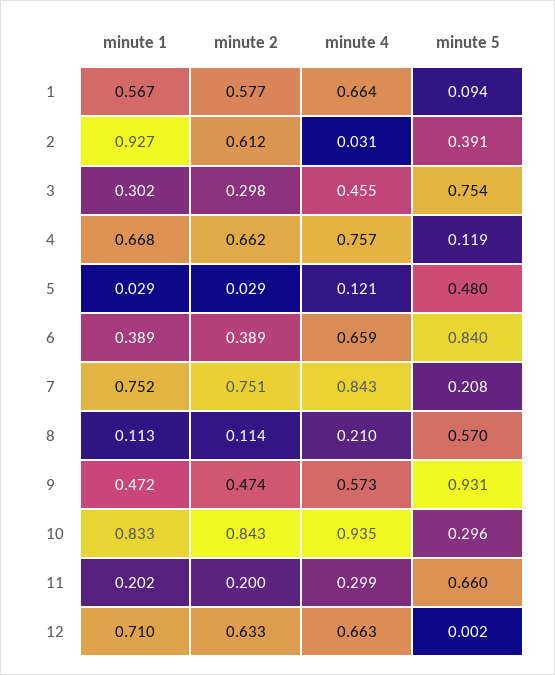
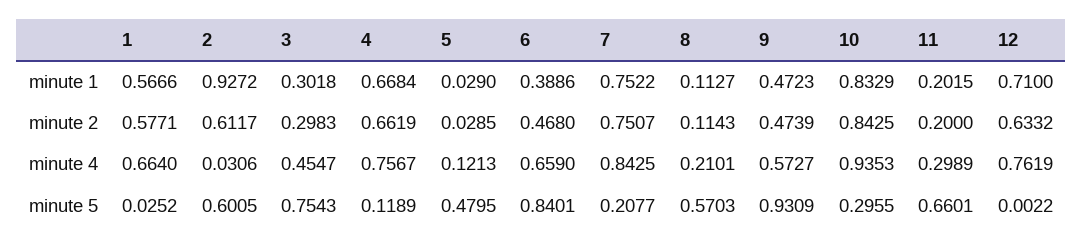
minute 5, 1: 0.094 -> 0.0252
minute 5, 2: 0.391 -> 0.6005
minute 2, 6: 0.389 -> 0.468
minute 4, 12: 0.663 -> 0.7619

